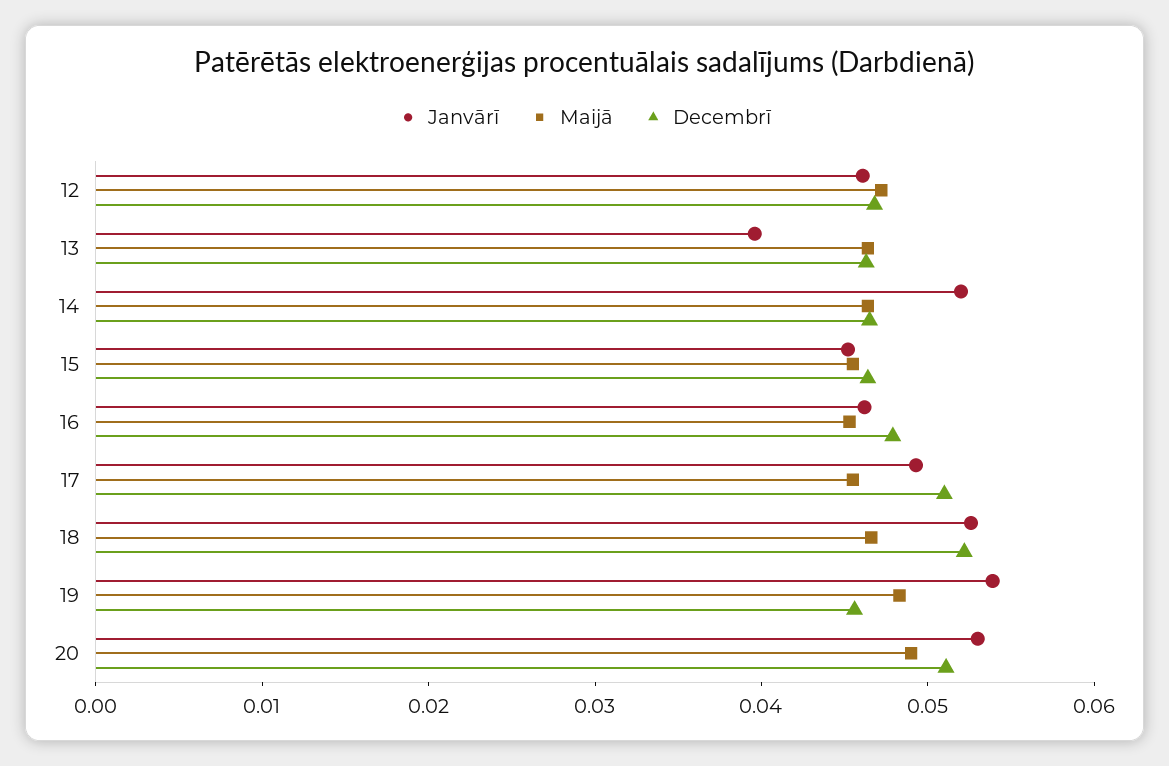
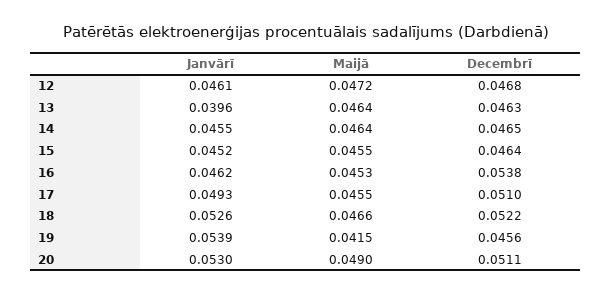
Janvārī, 14: 0.052 -> 0.0455
Decembrī, 16: 0.048 -> 0.0538
Maijā, 19: 0.048 -> 0.0415

